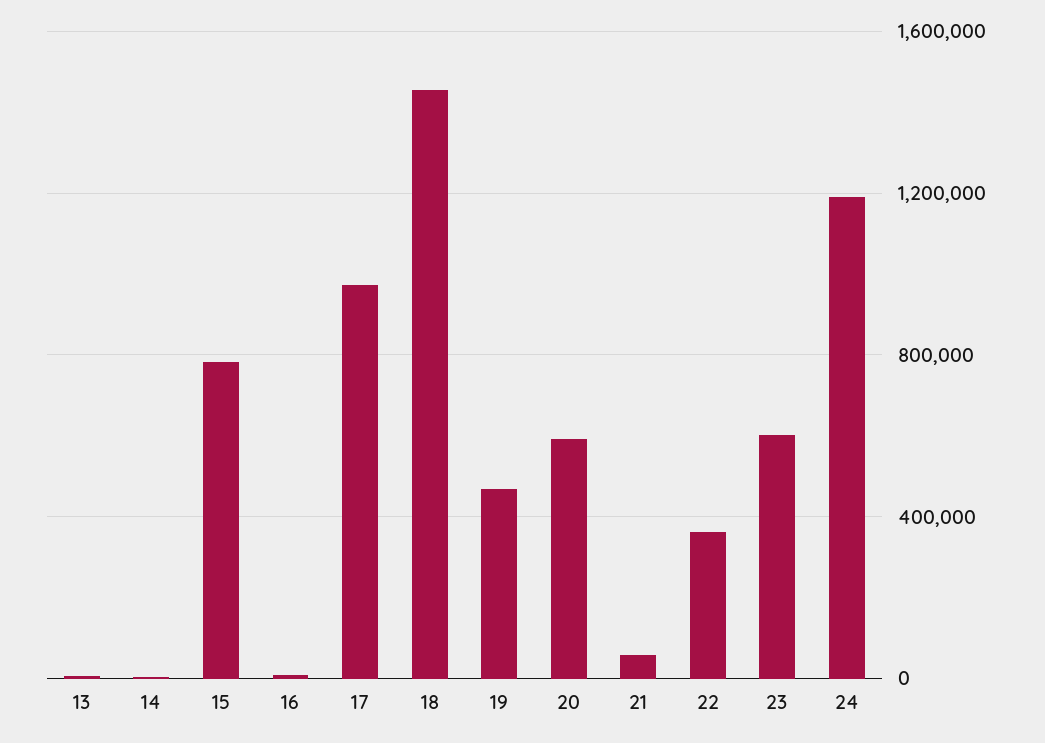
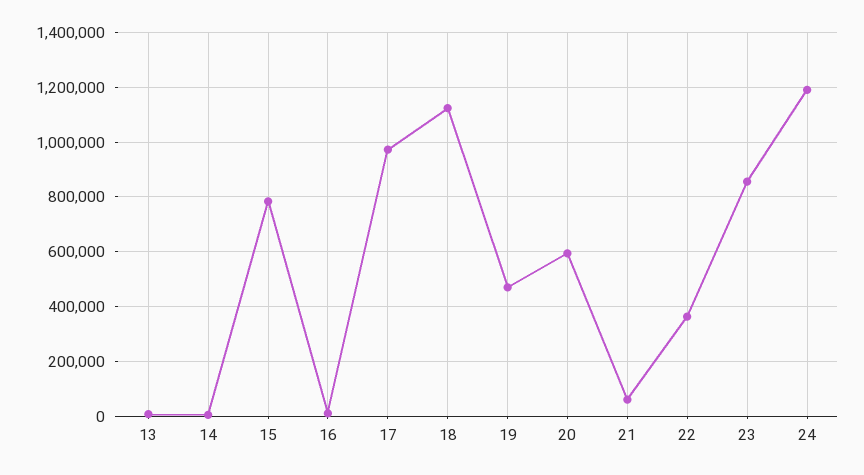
18: 1450000 -> 1125000
23: 600000 -> 850000

